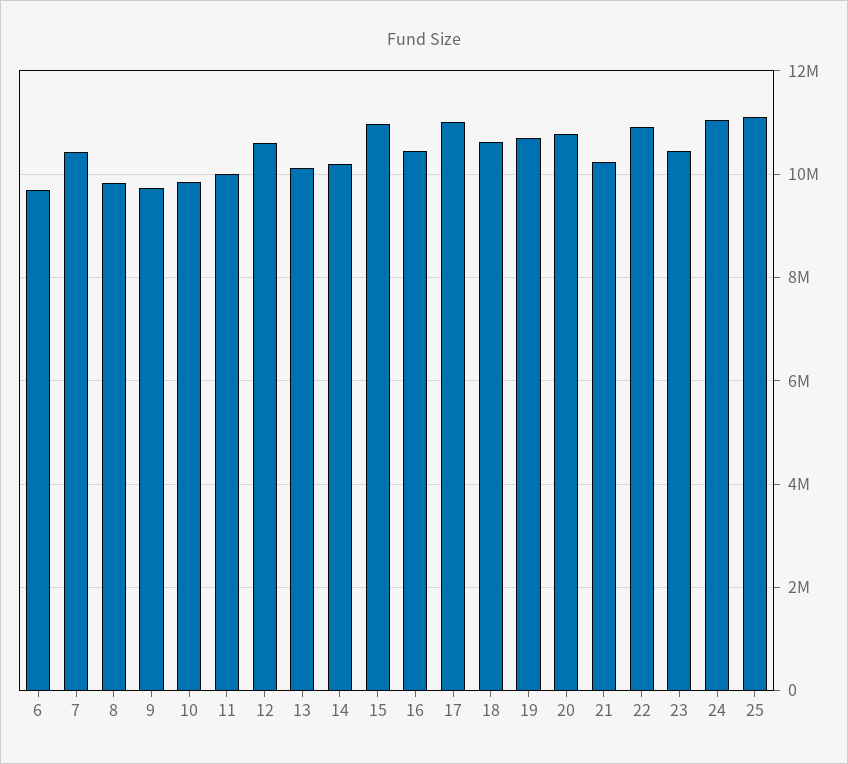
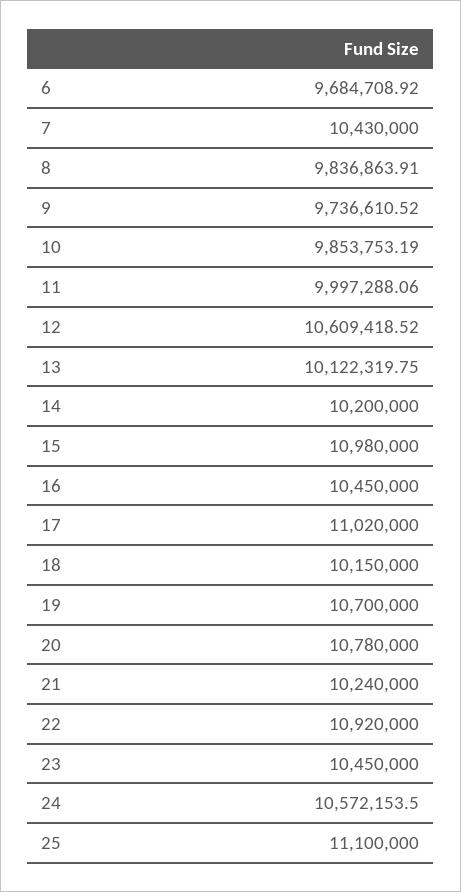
18: 10600000 -> 10150000
24: 11000000 -> 10572153.5

